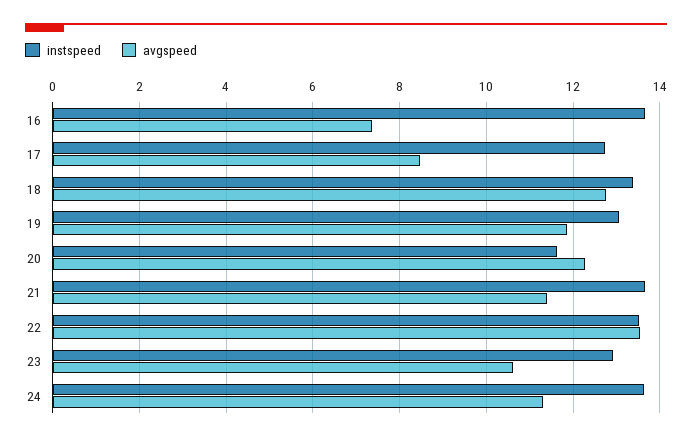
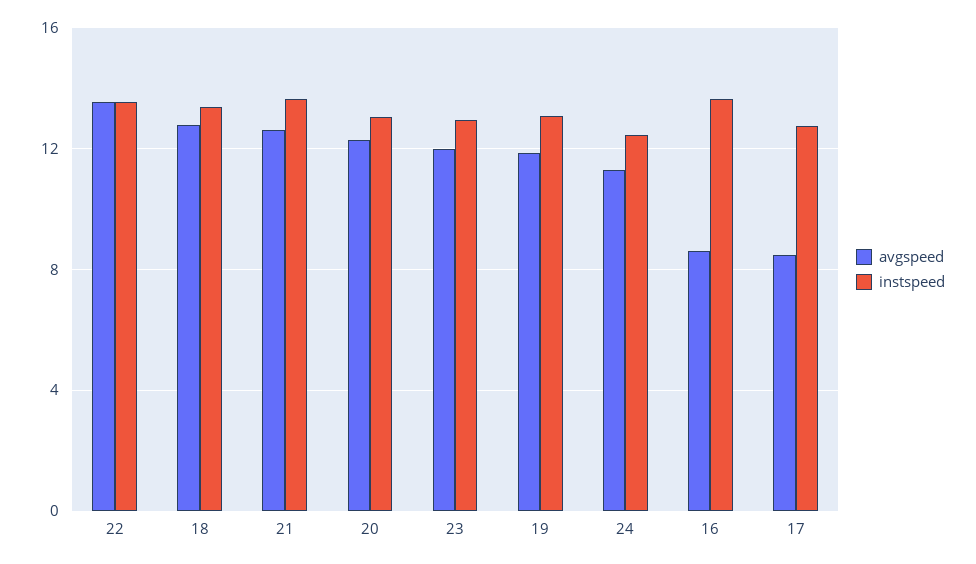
avgspeed, 16: 7.4 -> 8.5
instspeed, 20: 11.6 -> 13
avgspeed, 21: 11.4 -> 12.5
avgspeed, 23: 10.6 -> 12
instspeed, 24: 13.6 -> 12.5

